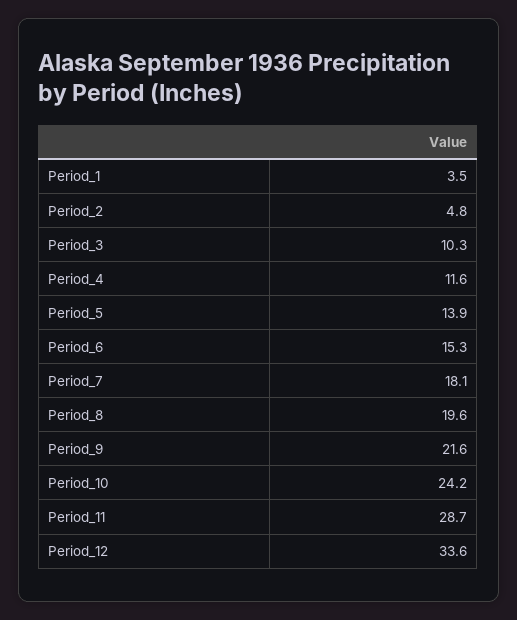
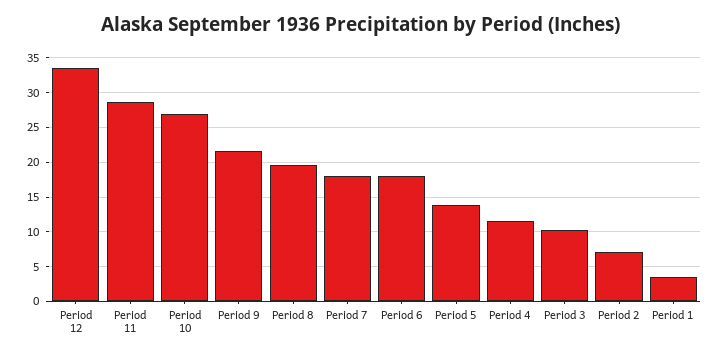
Period_2: 4.8 -> 7
Period_6: 15.3 -> 18
Period_10: 24.2 -> 27

